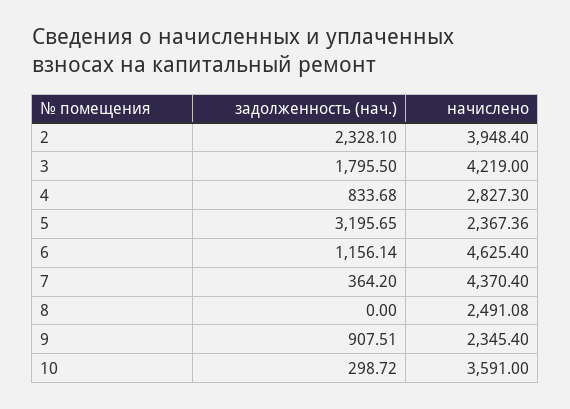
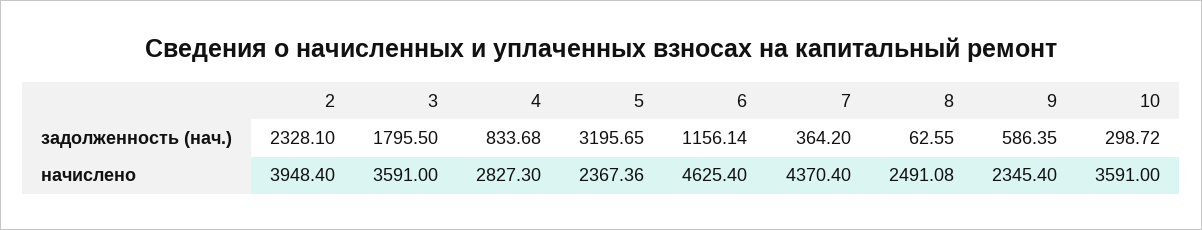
начислено, 3: 4219 -> 3591
задолженность (нач.), 8: 0 -> 62.55
задолженность (нач.), 9: 907.51 -> 586.35

